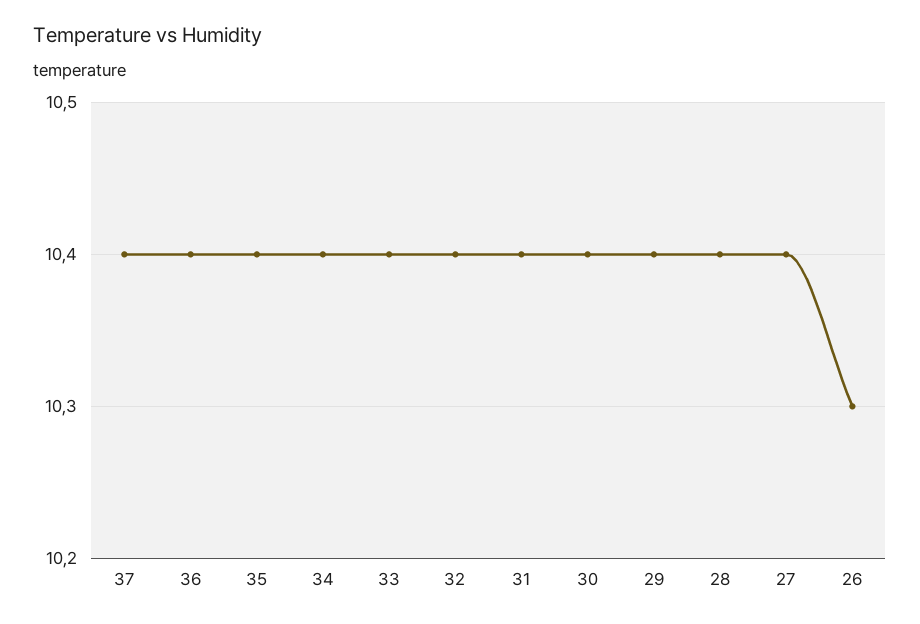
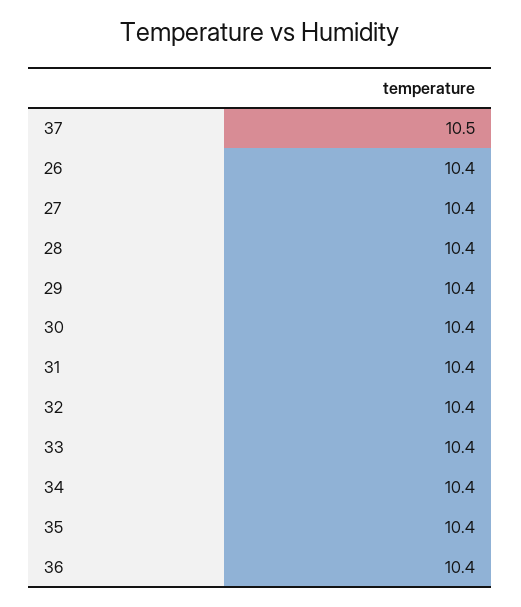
37: 10.4 -> 10.5
26: 10.3 -> 10.4

